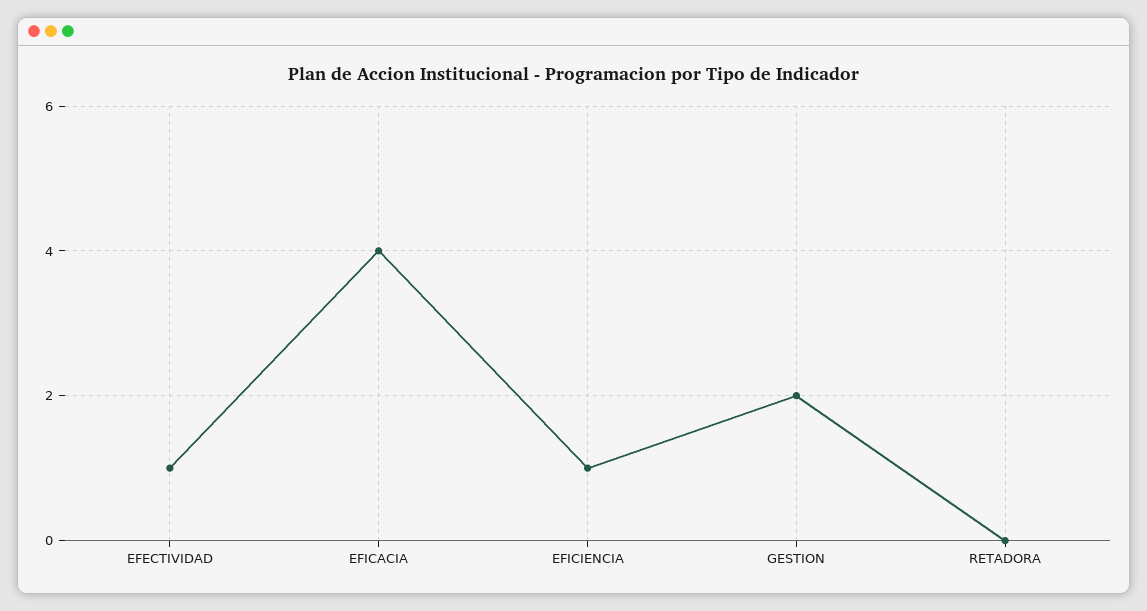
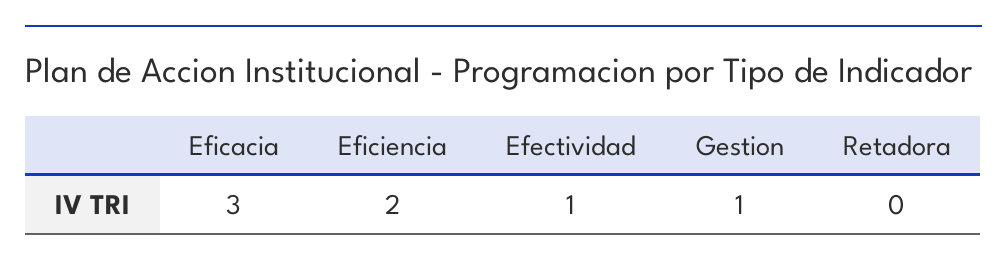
EFICACIA: 4 -> 3
EFICIENCIA: 1 -> 2
GESTION: 2 -> 1

